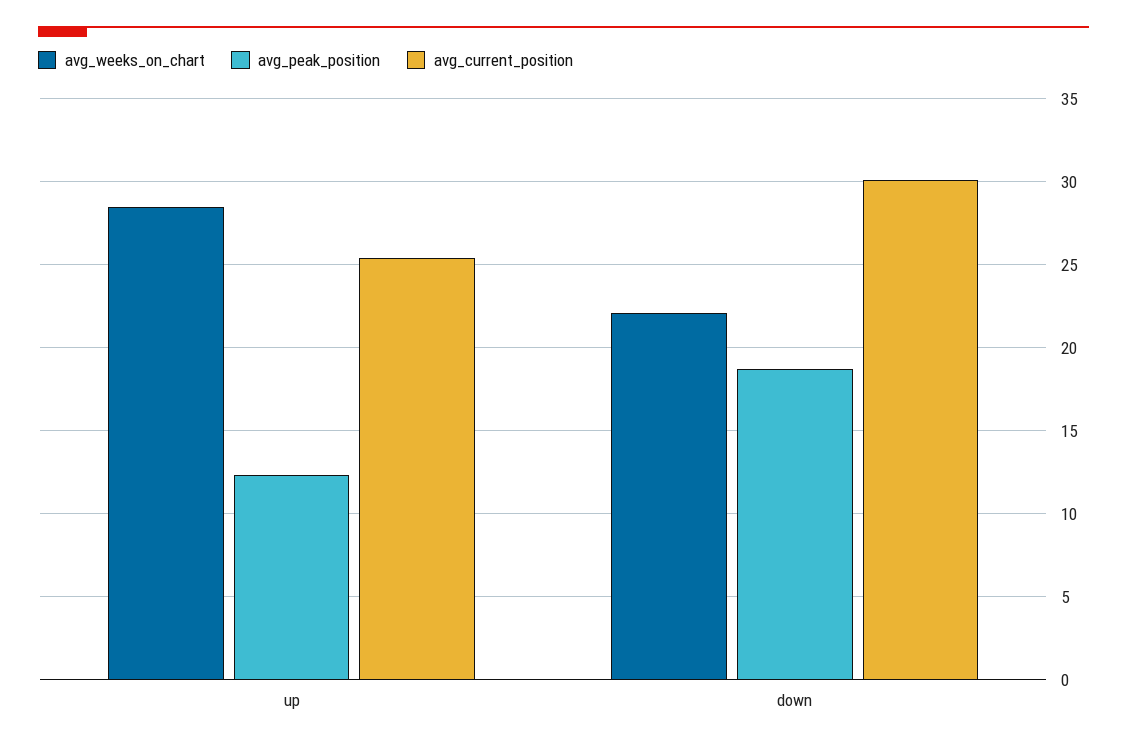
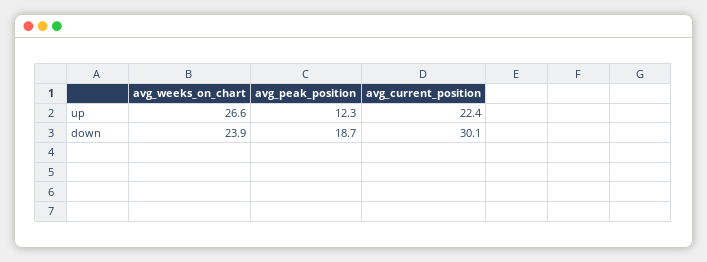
avg_weeks_on_chart, up: 28.5 -> 26.6
avg_current_position, up: 25.5 -> 22.4
avg_weeks_on_chart, down: 22 -> 23.9

